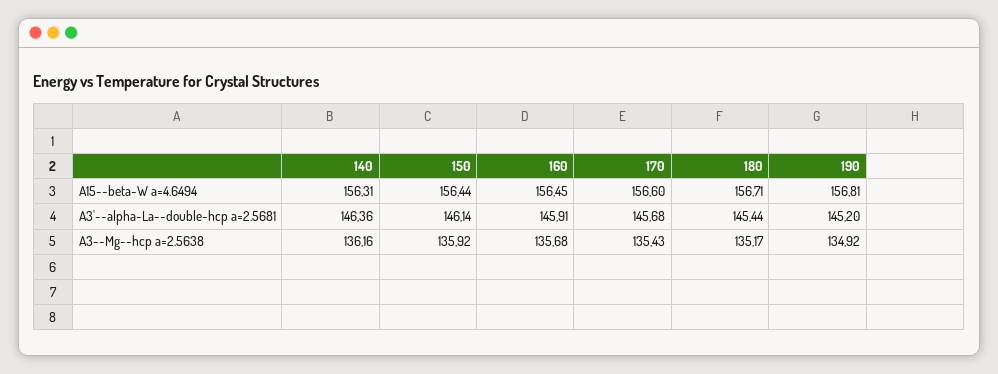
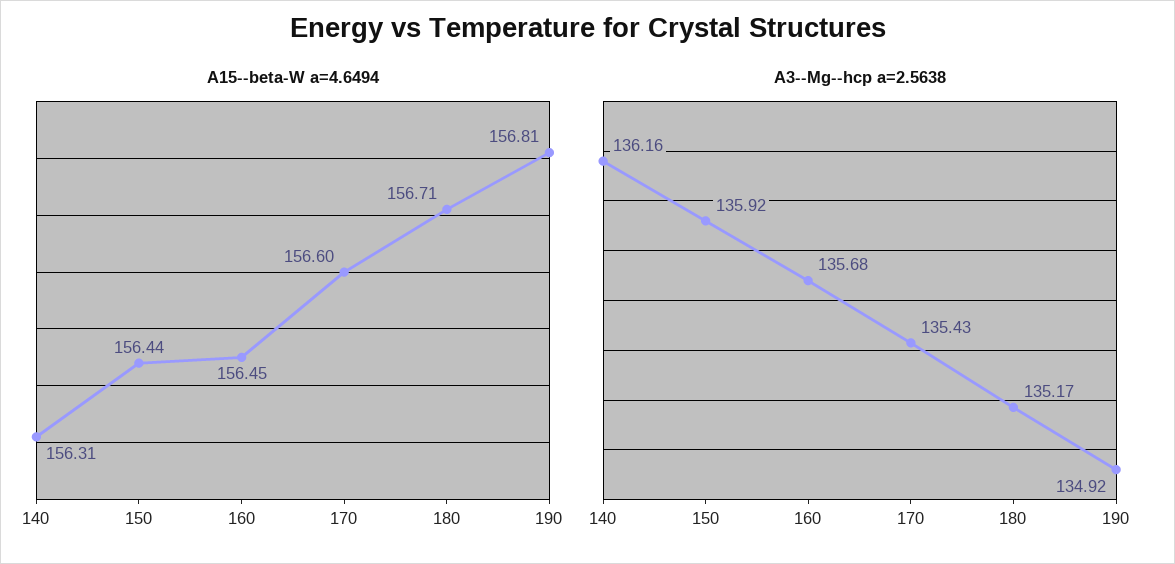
A3'--alpha-La--double-hcp a=2.5681, 140: 146.36 -> none
A3'--alpha-La--double-hcp a=2.5681, 150: 146.14 -> none
A3'--alpha-La--double-hcp a=2.5681, 160: 145.91 -> none
A3'--alpha-La--double-hcp a=2.5681, 170: 145.68 -> none
A3'--alpha-La--double-hcp a=2.5681, 180: 145.44 -> none
A3'--alpha-La--double-hcp a=2.5681, 190: 145.2 -> none

